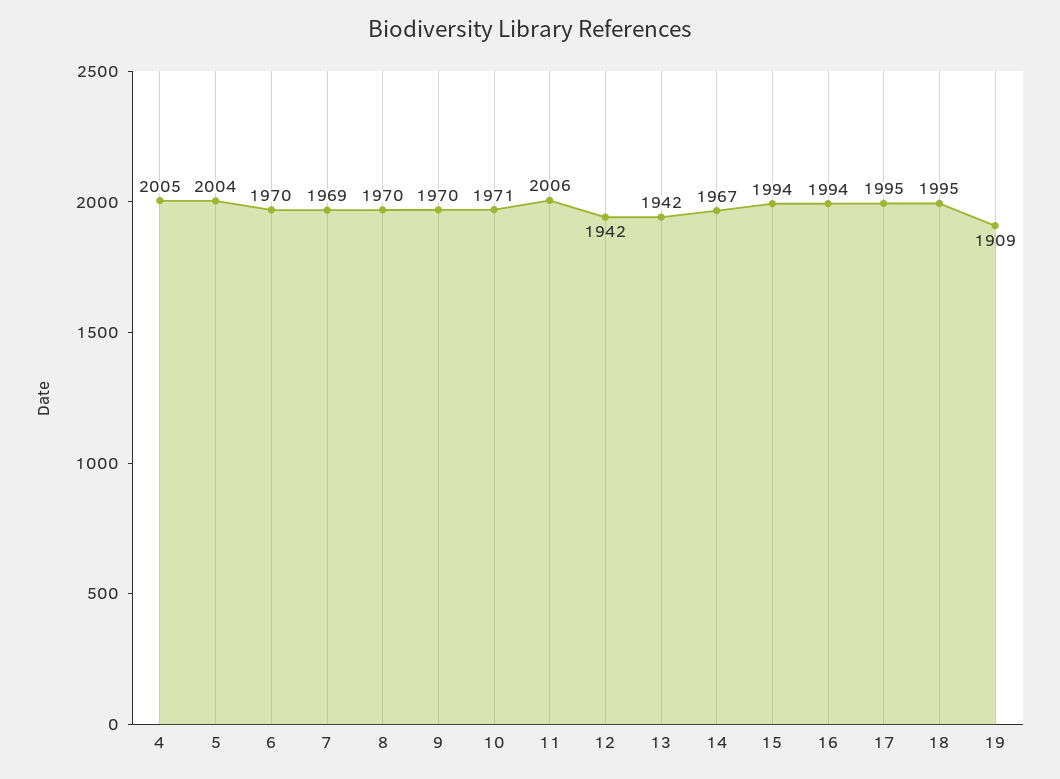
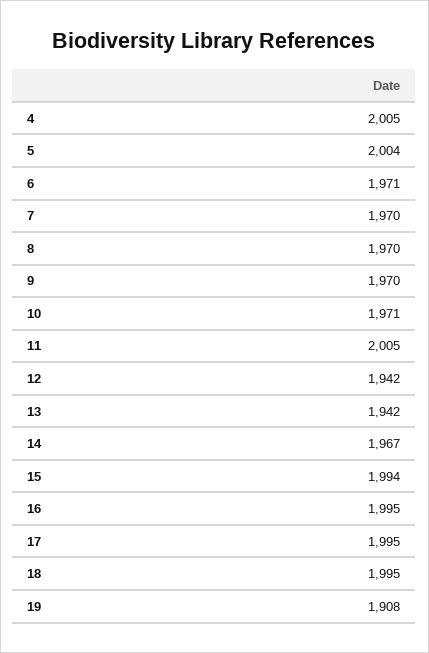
6: 1970 -> 1971
7: 1969 -> 1970
11: 2006 -> 2005
16: 1994 -> 1995
19: 1909 -> 1908

